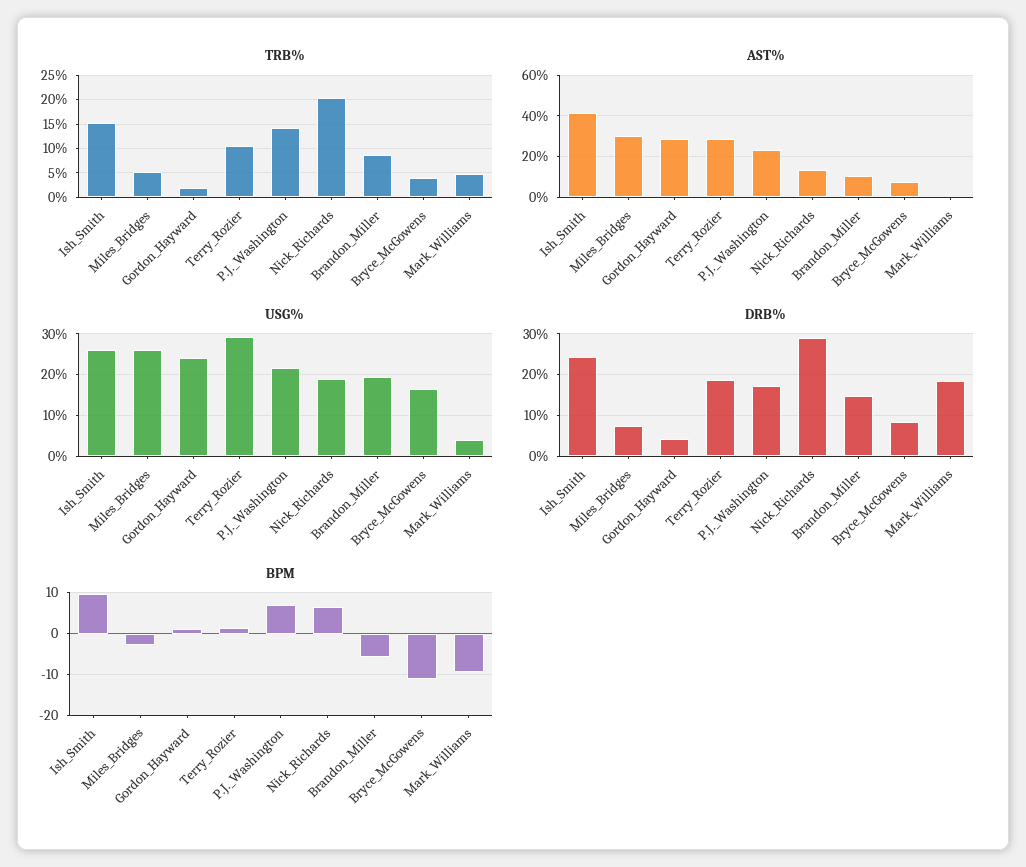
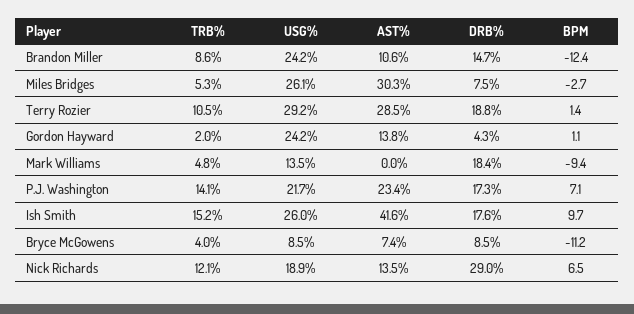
TRB%, Nick_Richards: 20 -> 12.1
AST%, Gordon_Hayward: 30 -> 13.8
USG%, Brandon_Miller: 20 -> 24.2
USG%, Bryce_McGowens: 16 -> 8.5
USG%, Mark_Williams: 4 -> 13.5
DRB%, Ish_Smith: 24 -> 17.6
BPM, Brandon_Miller: -6 -> -12.4

